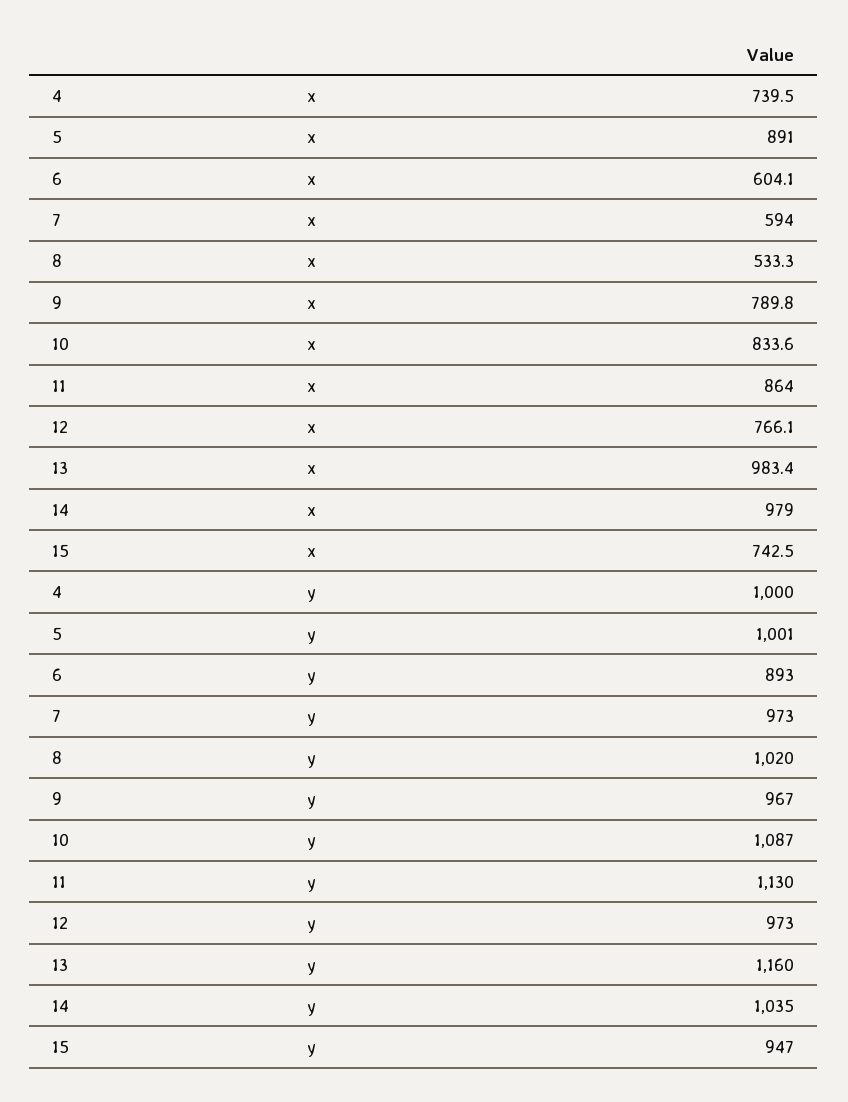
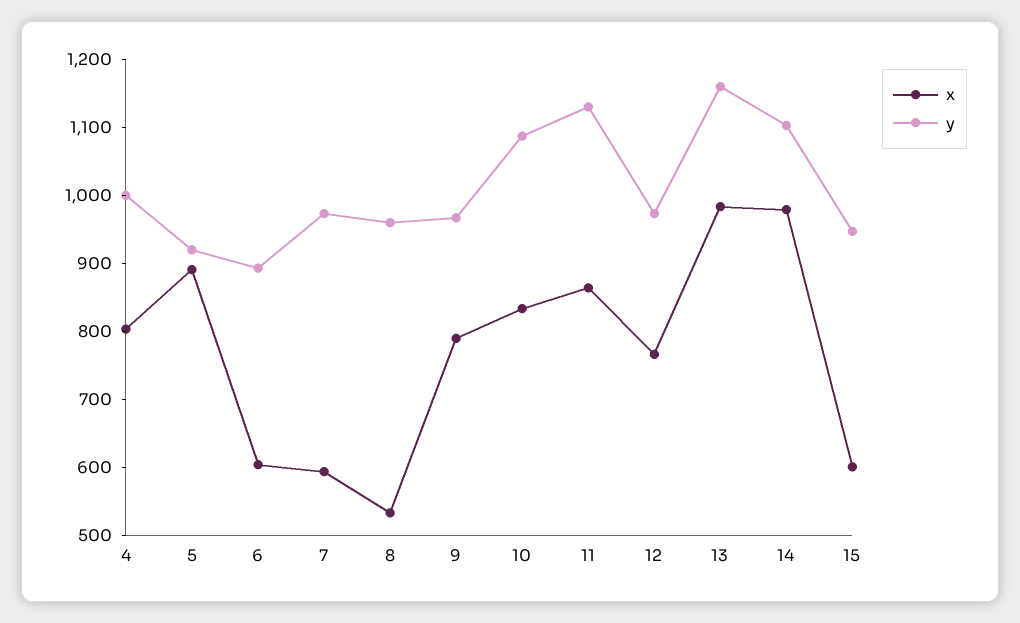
x, 4: 739.5 -> 800
x, 15: 742.5 -> 600
y, 5: 1001 -> 920
y, 8: 1020 -> 960
y, 14: 1035 -> 1100

